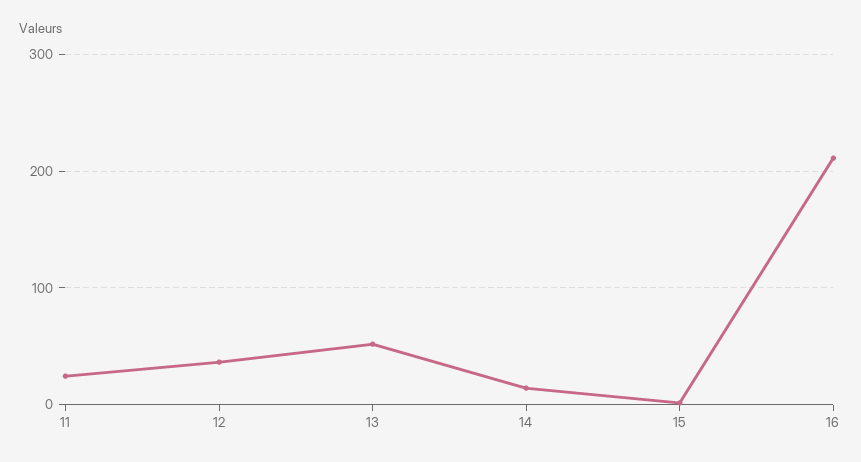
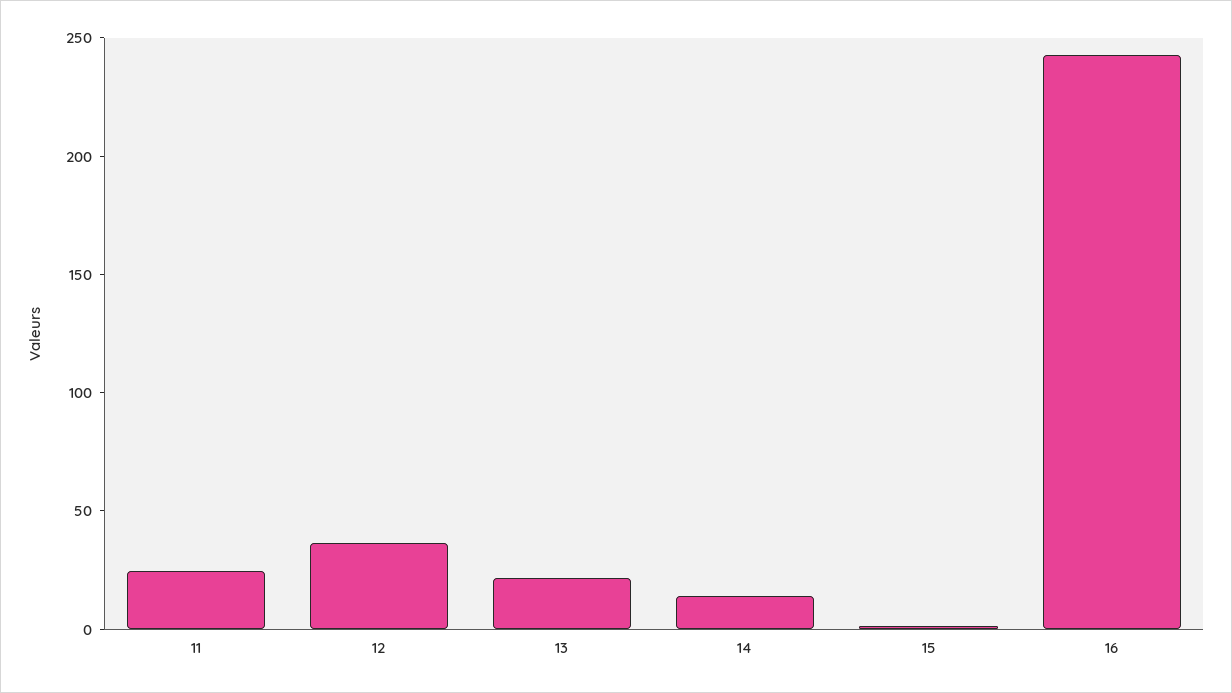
13: 50 -> 20
16: 210 -> 240

